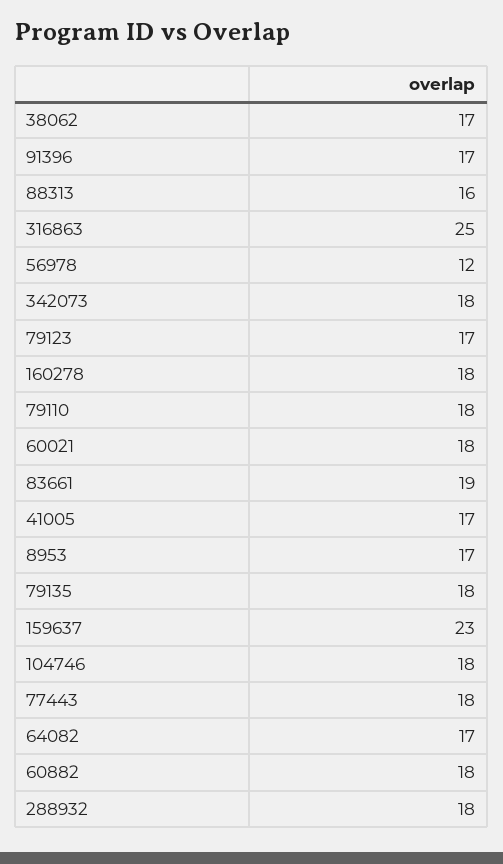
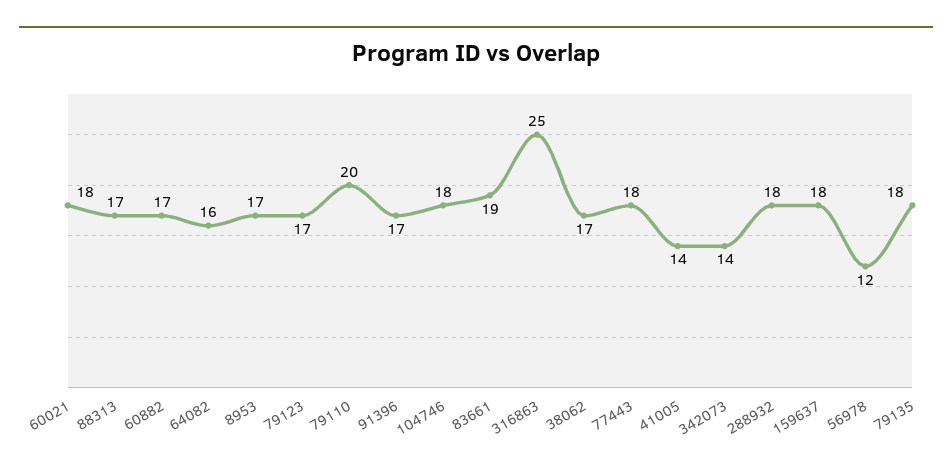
88313: 16 -> 17
342073: 18 -> 14
160278: 18 -> none
79110: 18 -> 20
41005: 17 -> 14
159637: 23 -> 18
64082: 17 -> 16
60882: 18 -> 17

